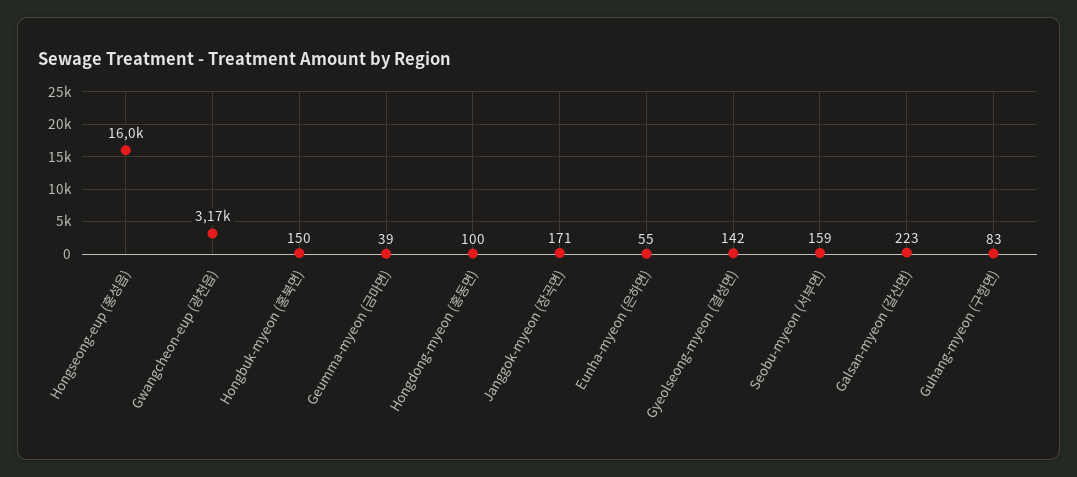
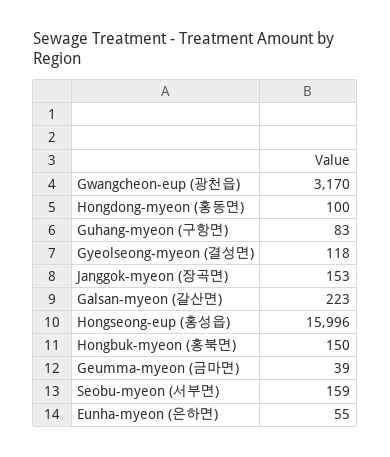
Janggok-myeon (장곡면): 171 -> 153
Gyeolseong-myeon (결성면): 142 -> 118

